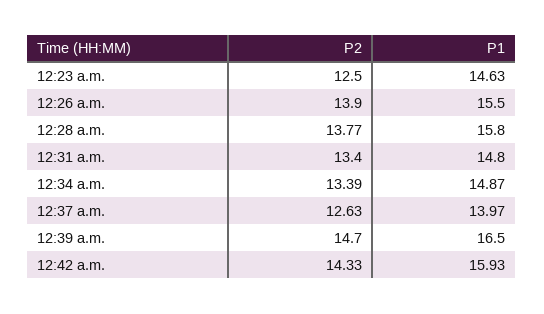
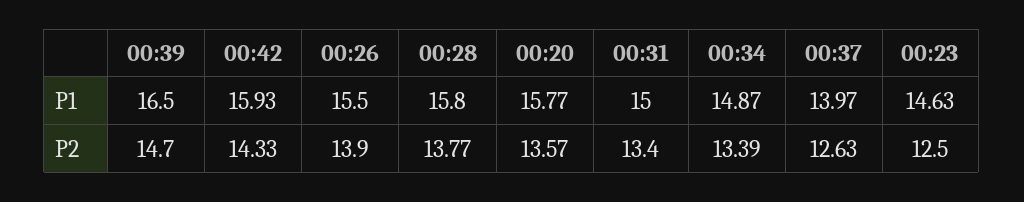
P1, 12:31 a.m.: 14.8 -> 15
P1, 00:20: none -> 15.77
P2, 00:20: none -> 13.57

